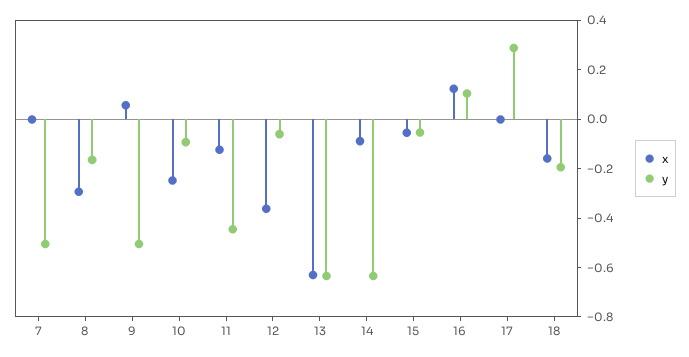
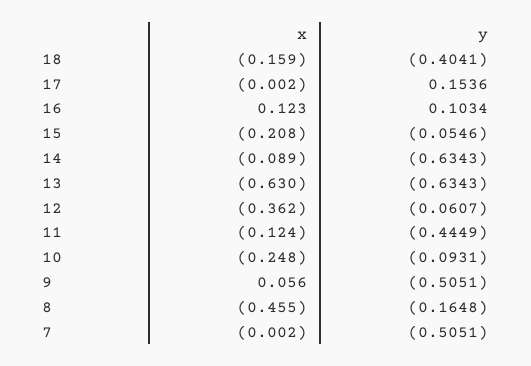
x, 8: -0.3 -> -0.455
x, 15: -0.05 -> -0.208
y, 17: 0.3 -> 0.1536
y, 18: -0.2 -> -0.4041

